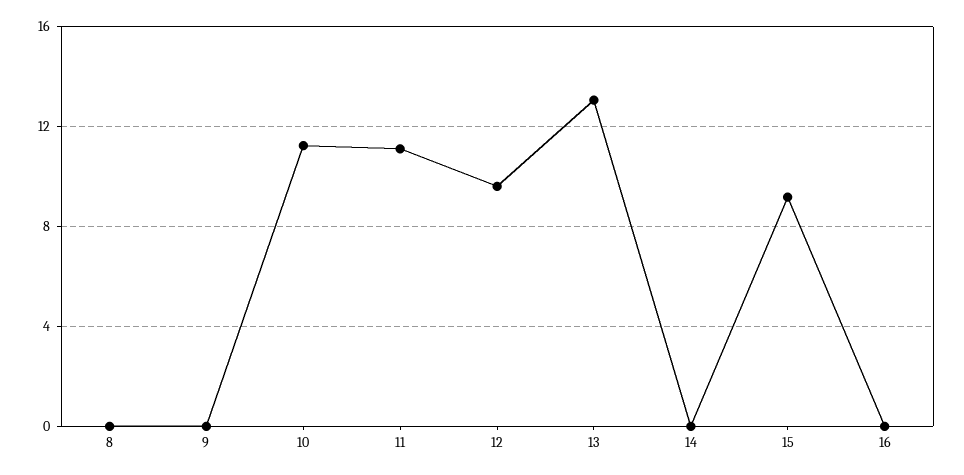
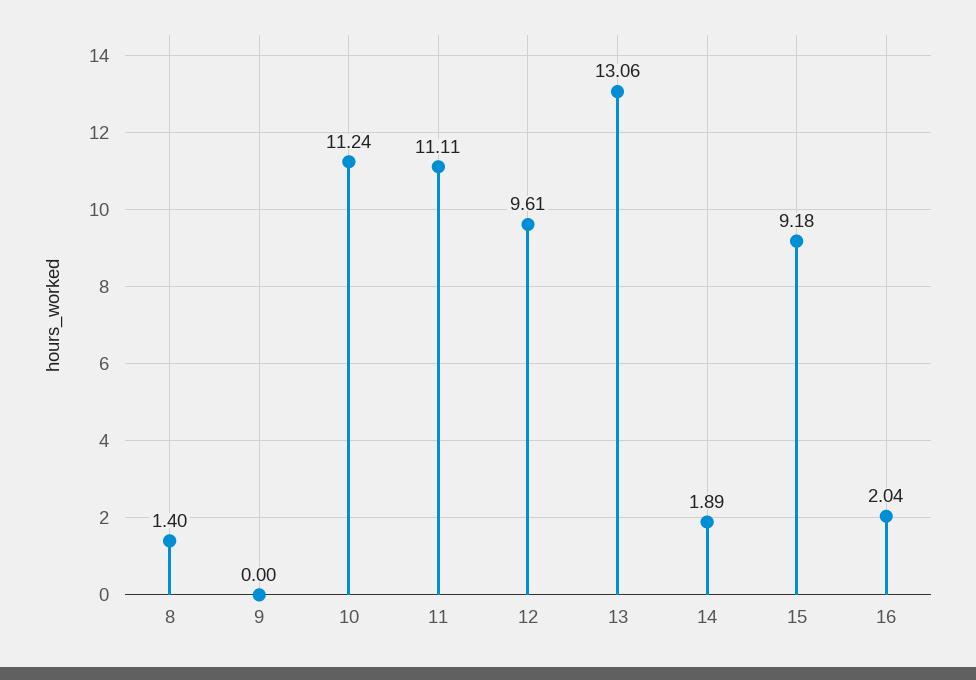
8: 0 -> 1.4
14: 0 -> 1.89
16: 0 -> 2.04

